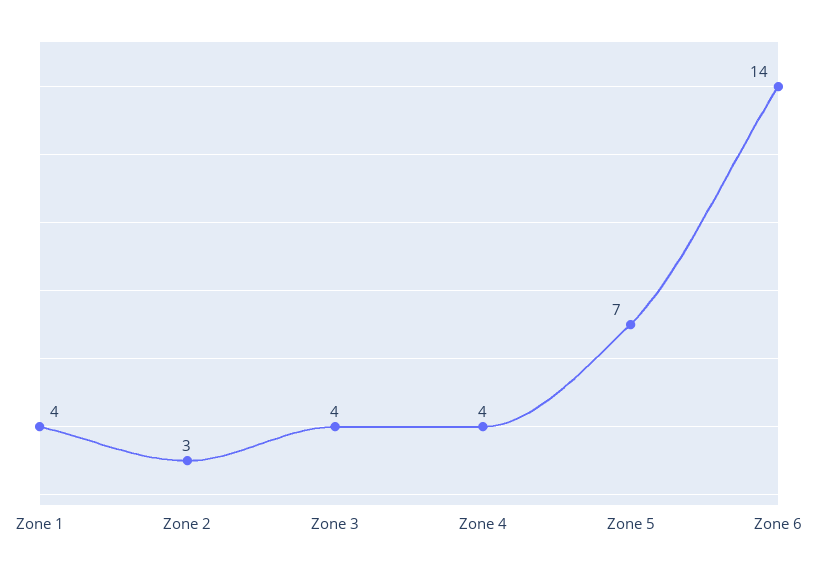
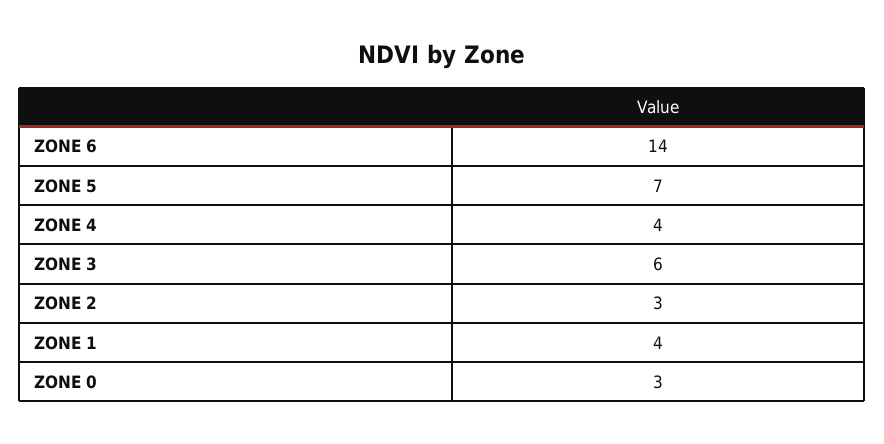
Zone 3: 4 -> 6
ZONE 0: none -> 3

